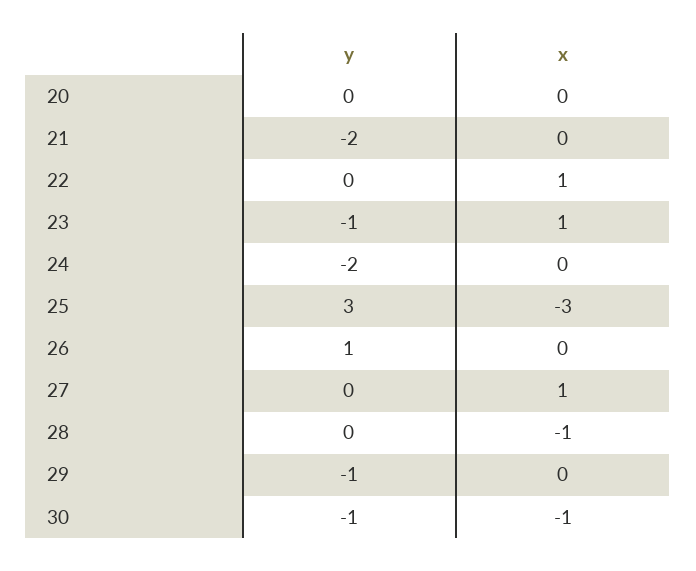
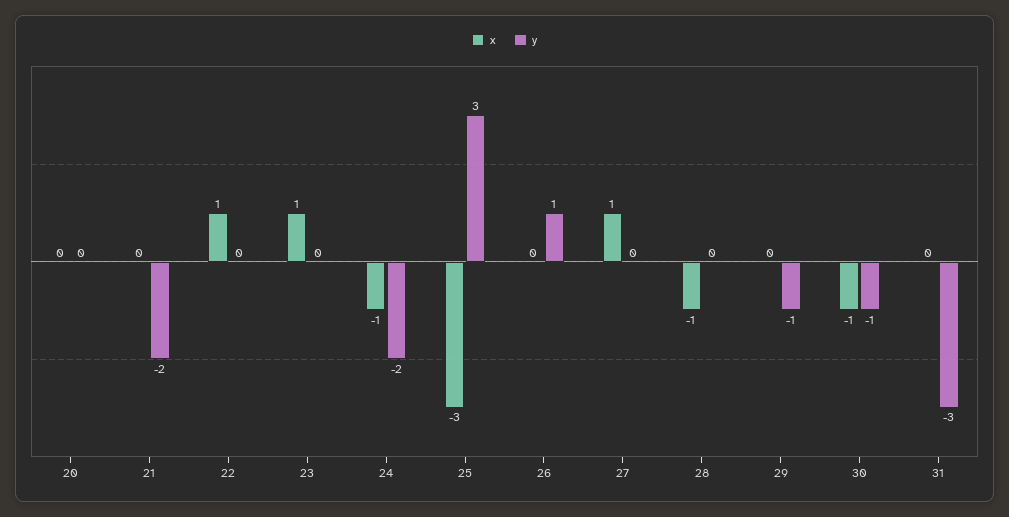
y, 23: -1 -> 0
x, 24: 0 -> -1
x, 31: none -> 0
y, 31: none -> -3

